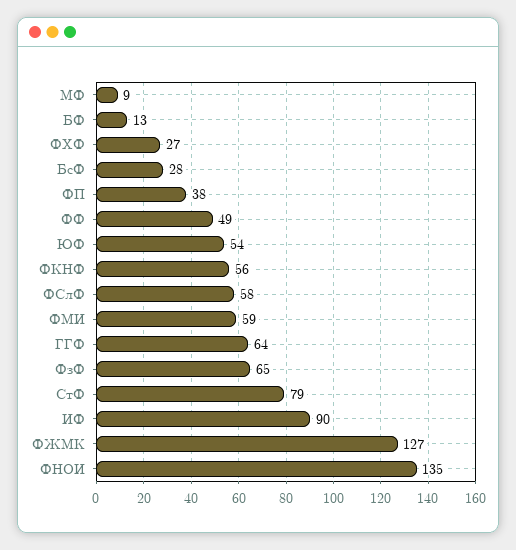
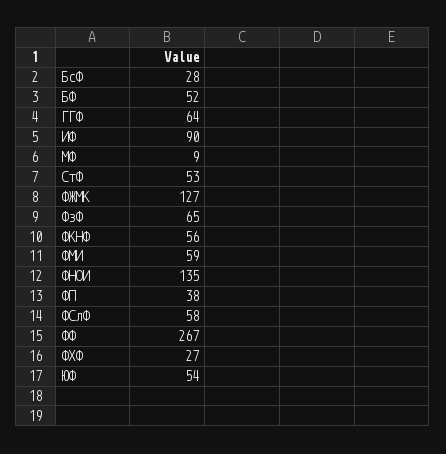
БФ: 13 -> 52
ФФ: 49 -> 267
СтФ: 79 -> 53

